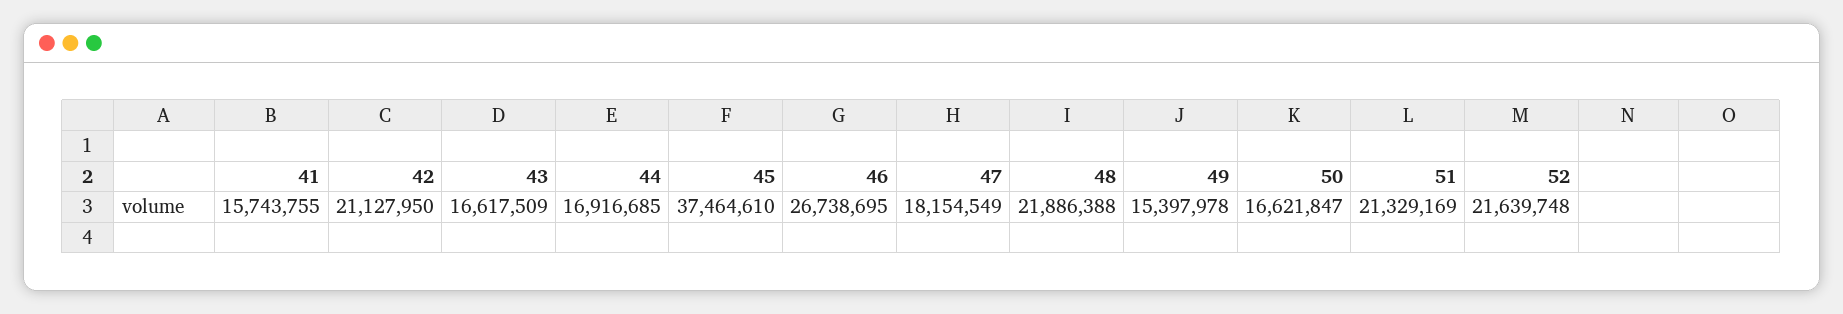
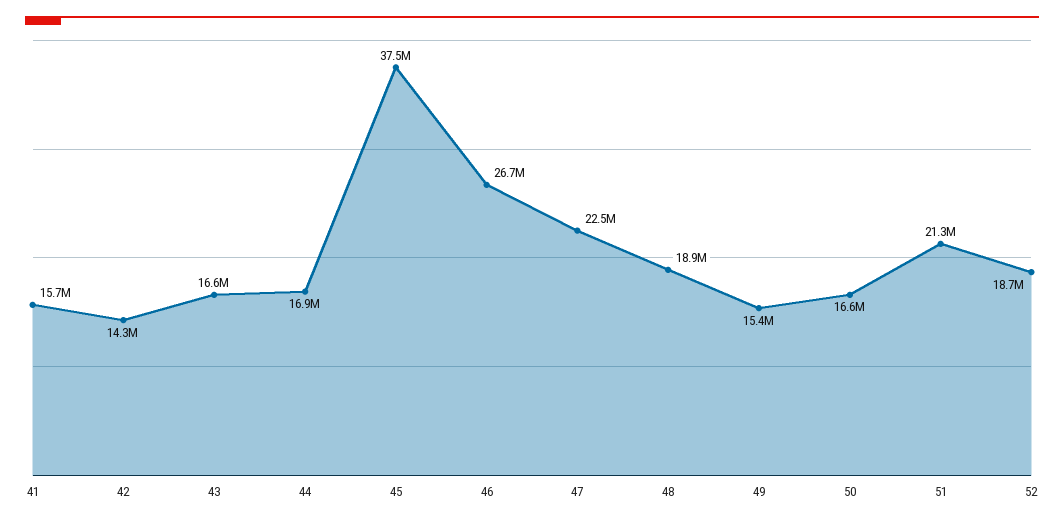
42: 21127950 -> 14300000
47: 18154549 -> 22500000
48: 21886388 -> 18900000
52: 21639748 -> 18700000

